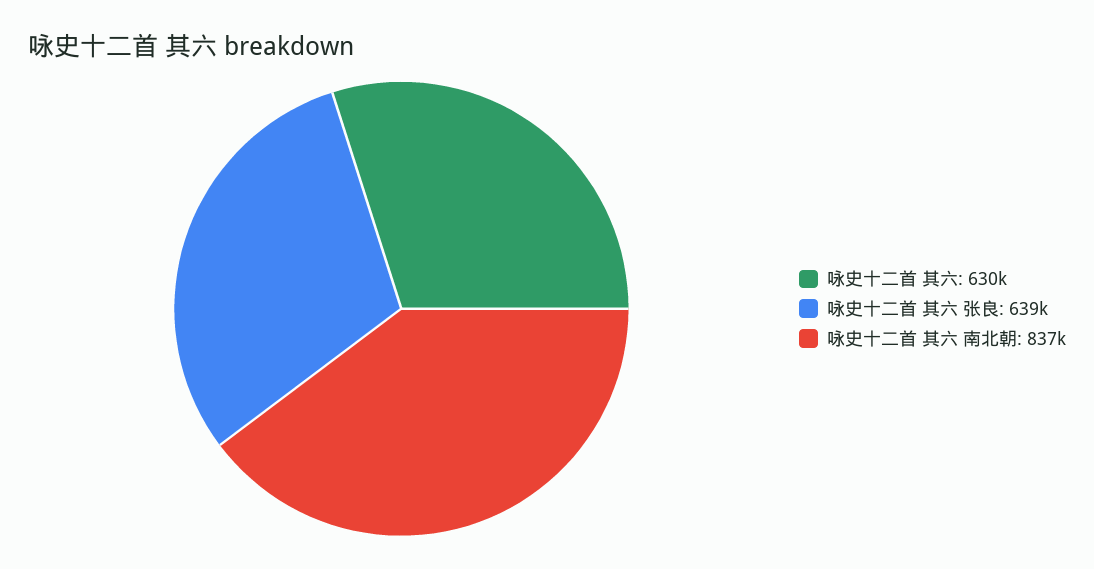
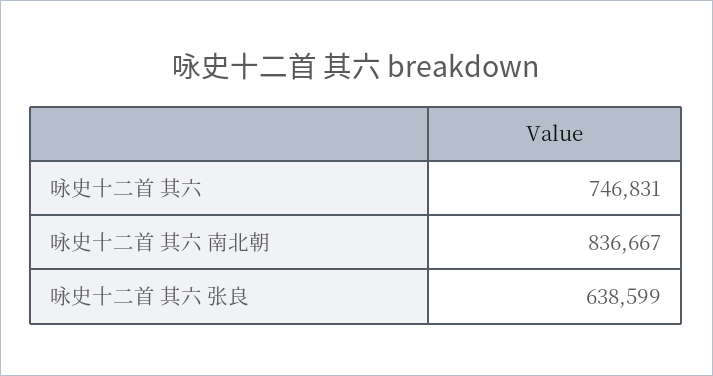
咏史十二首 其六: 630000 -> 746831

